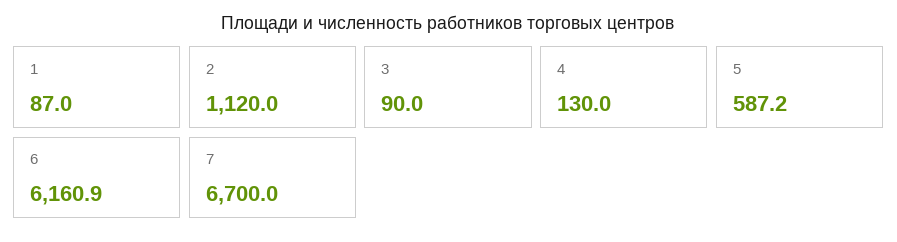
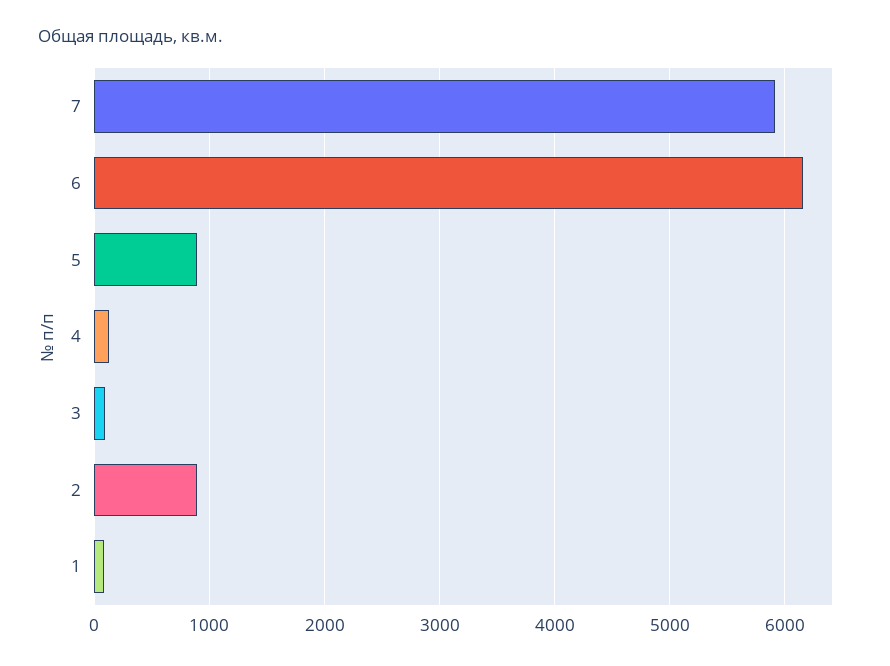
2: 1120 -> 900
5: 587.2 -> 900
7: 6700 -> 5900

